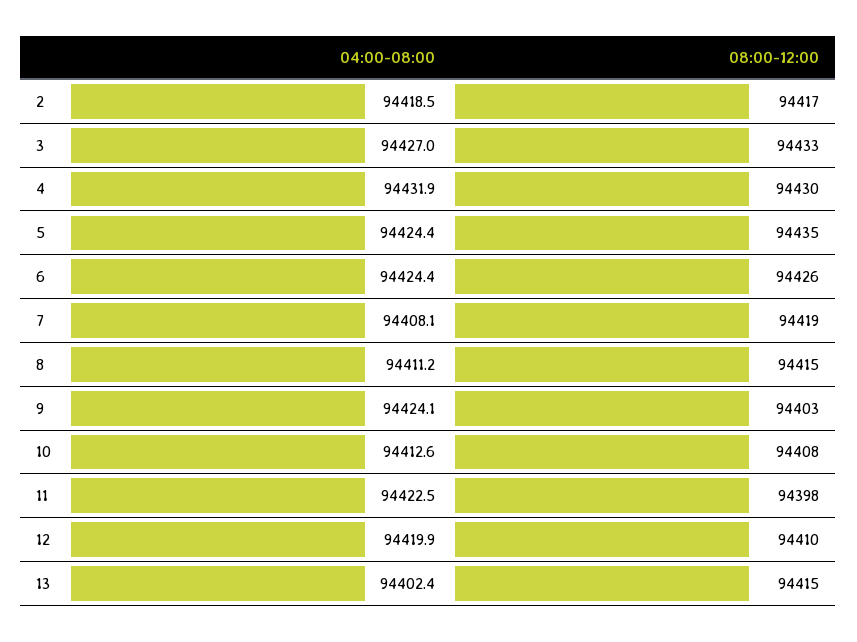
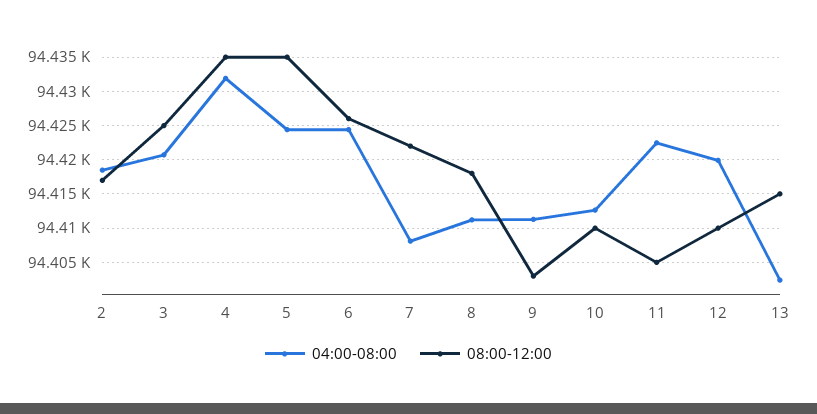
04:00-08:00, 3: 94427 -> 94421
08:00-12:00, 3: 94433 -> 94425
08:00-12:00, 4: 94430 -> 94435
08:00-12:00, 7: 94419 -> 94422
08:00-12:00, 8: 94415 -> 94418
04:00-08:00, 9: 94424.1 -> 94411
08:00-12:00, 10: 94408 -> 94410
08:00-12:00, 11: 94398 -> 94405

